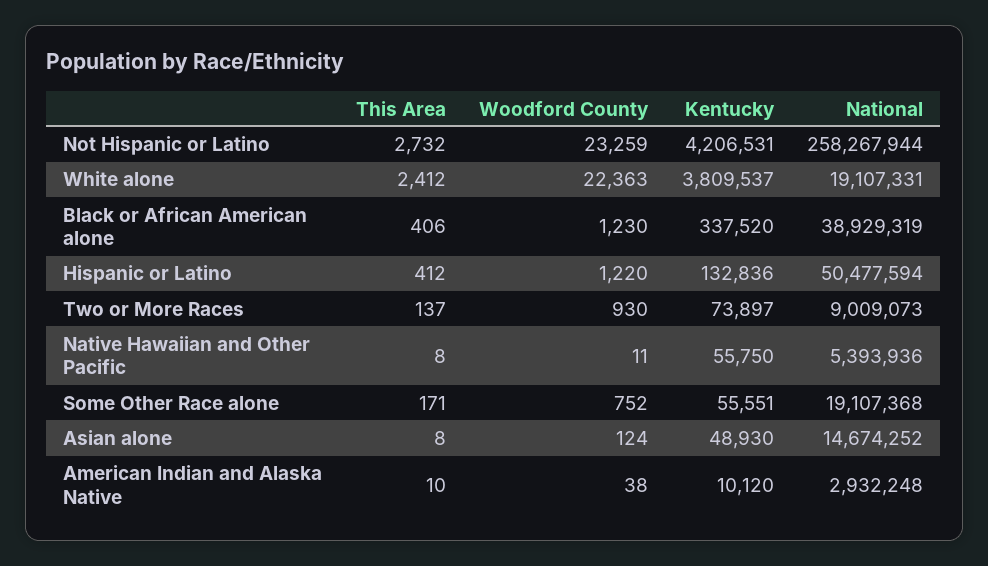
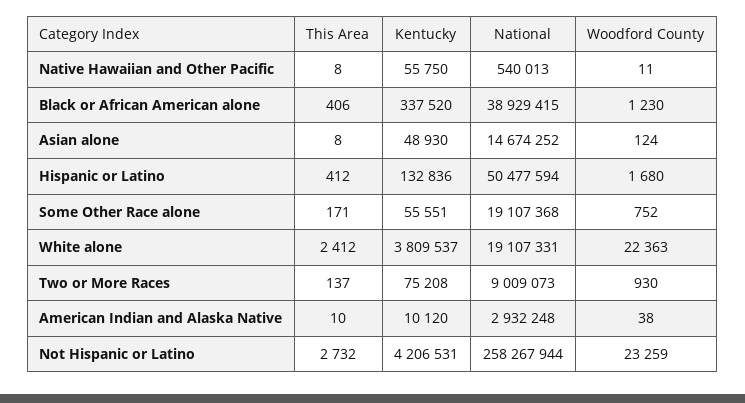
National, Black or African American alone: 38929319 -> 38929415
Woodford County, Hispanic or Latino: 1220 -> 1680
Kentucky, Two or More Races: 73897 -> 75208
National, Native Hawaiian and Other Pacific: 5393936 -> 540013

